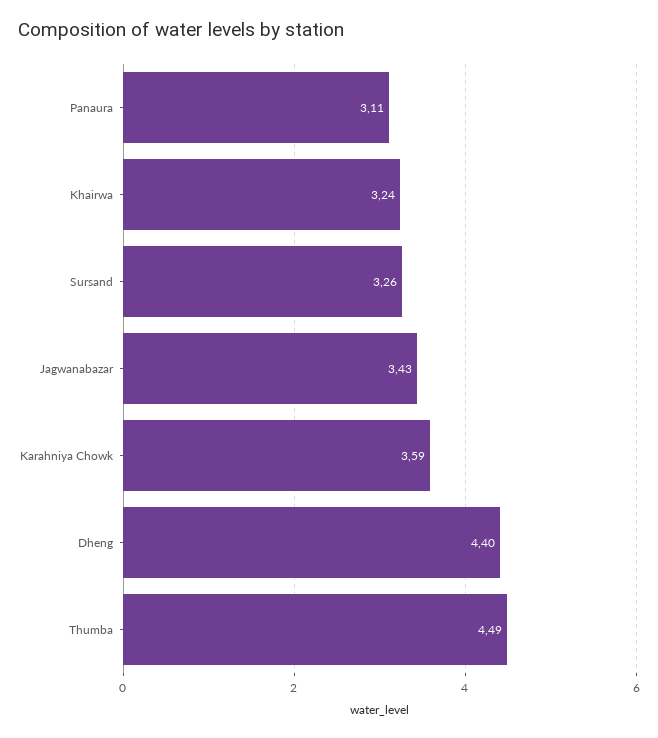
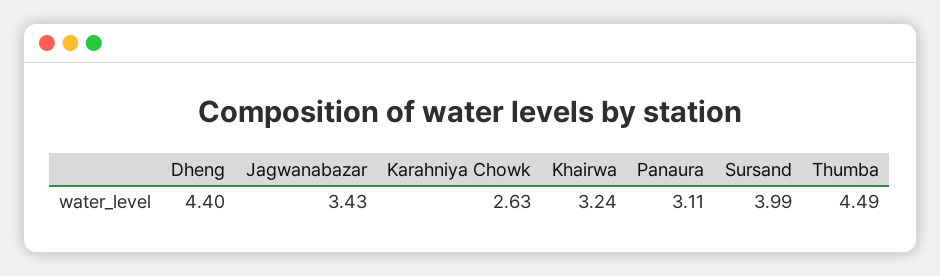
Sursand: 3.26 -> 3.99
Karahniya Chowk: 3.59 -> 2.63

